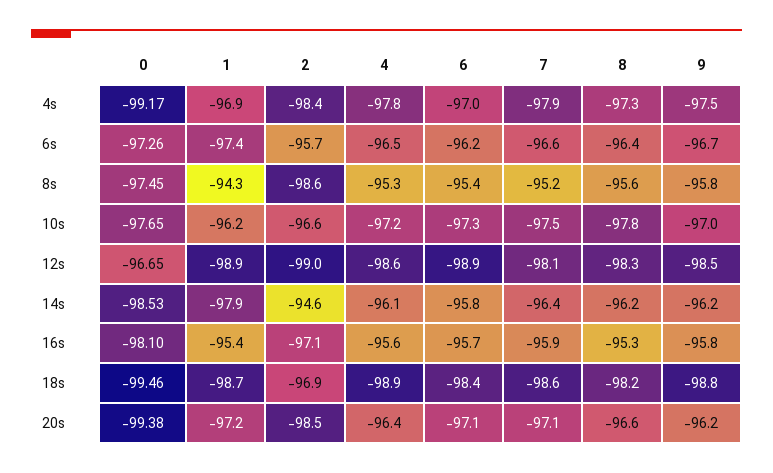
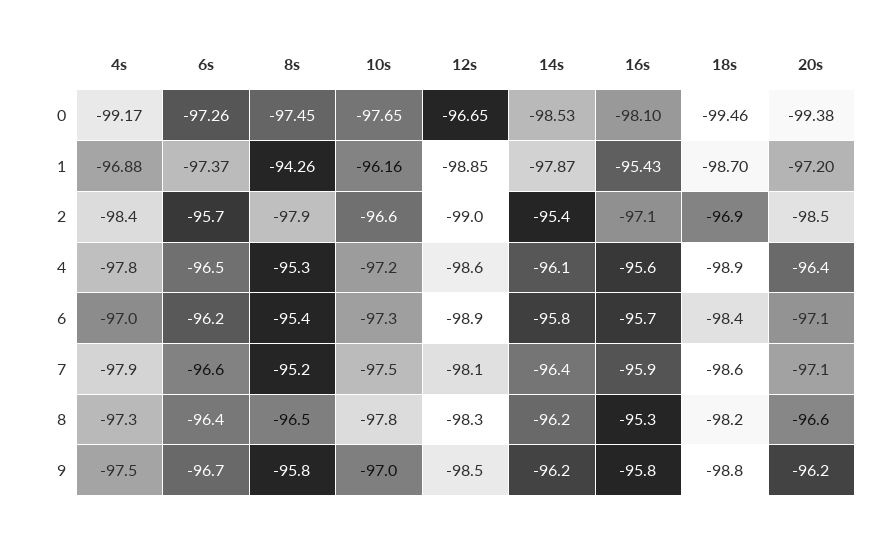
2, 8s: -98.6 -> -97.9
8, 8s: -95.6 -> -96.5
2, 14s: -94.6 -> -95.4

